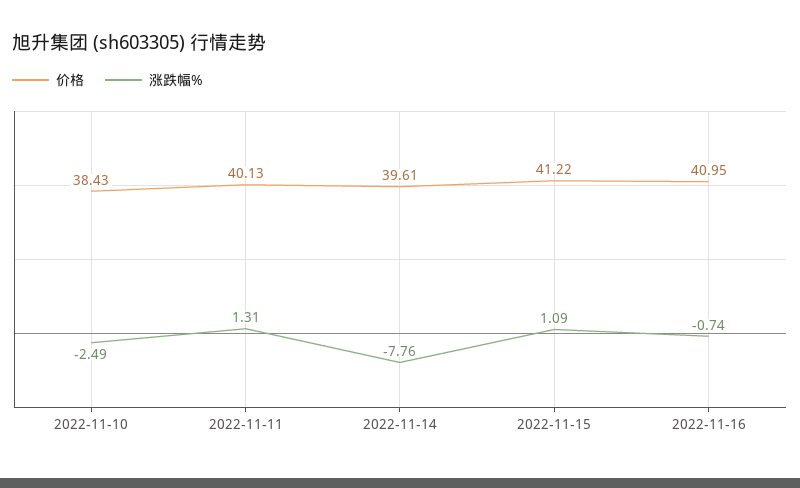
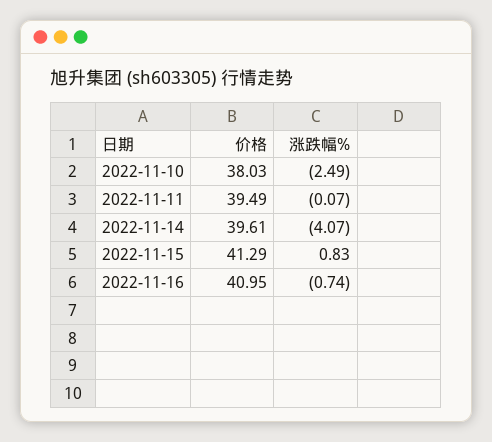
价格, 2022-11-10: 38.43 -> 38.03
价格, 2022-11-11: 40.13 -> 39.49
涨跌幅%, 2022-11-11: 1.31 -> -0.07
涨跌幅%, 2022-11-14: -7.76 -> -4.07
价格, 2022-11-15: 41.22 -> 41.29
涨跌幅%, 2022-11-15: 1.09 -> 0.83

